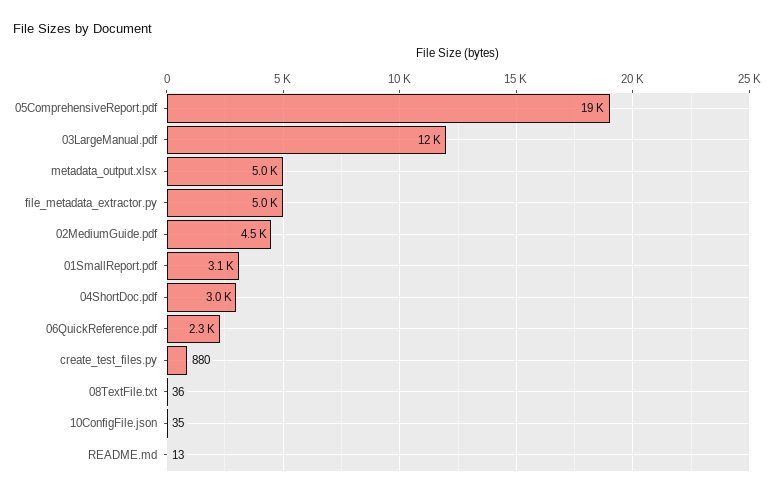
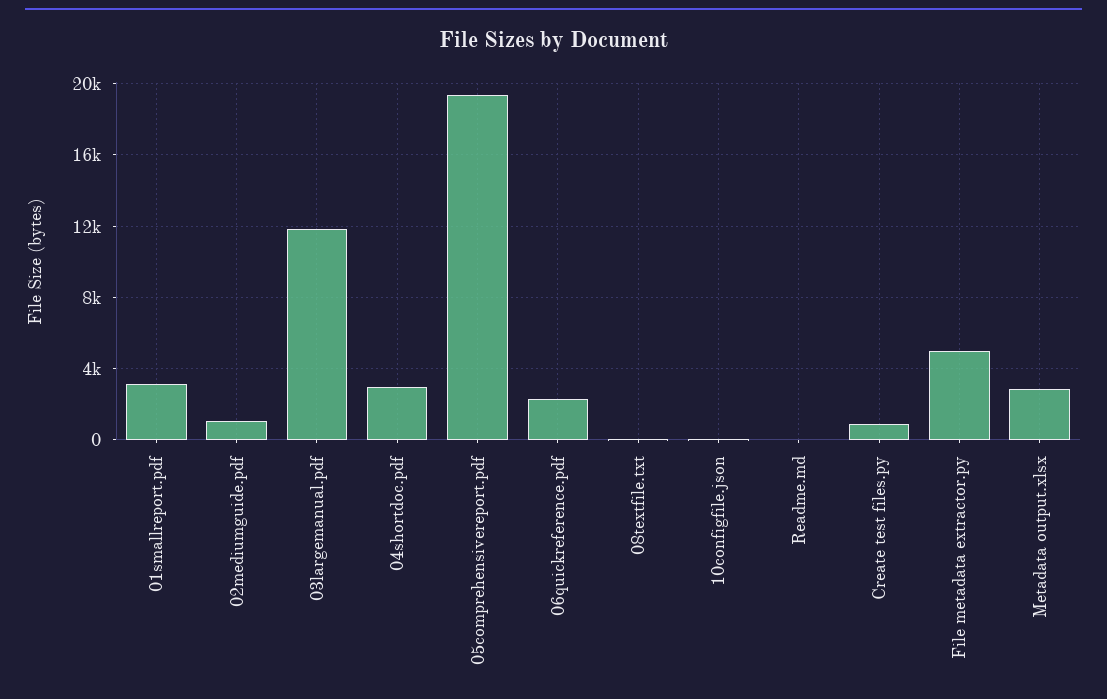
metadata_output.xlsx: 5000 -> 3000
02MediumGuide.pdf: 4500 -> 1000

